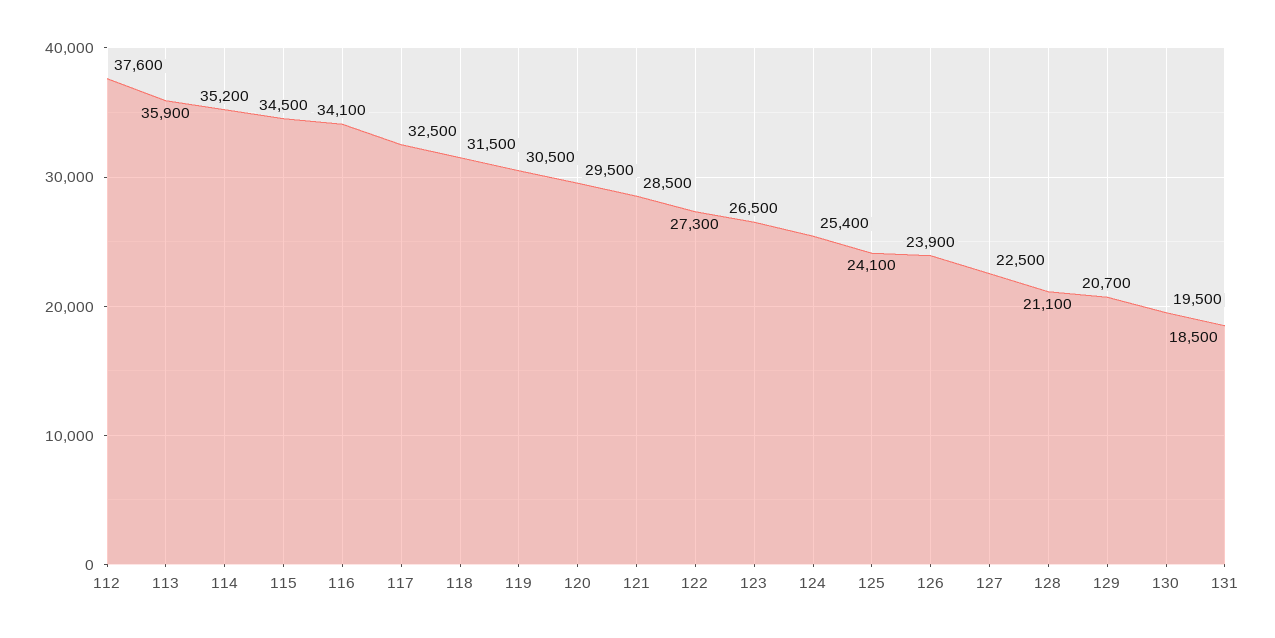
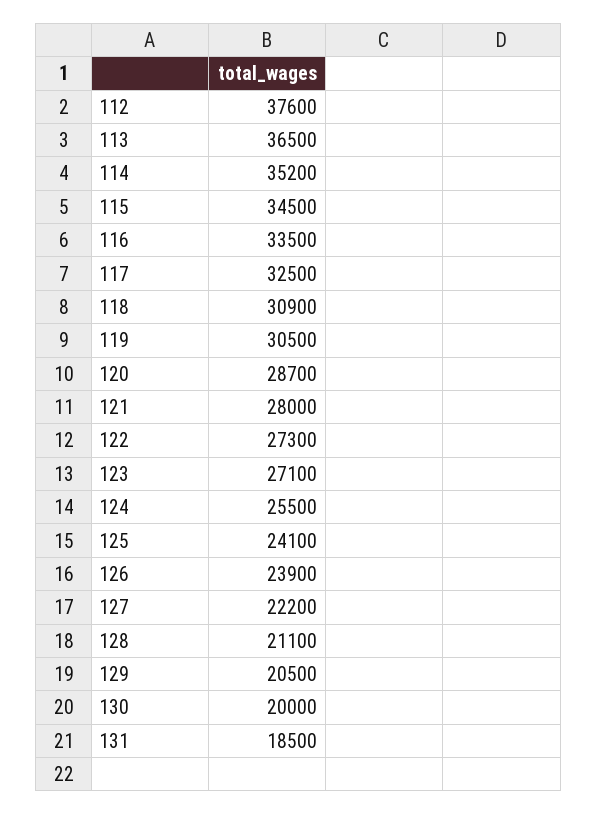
113: 35900 -> 36500
116: 34100 -> 33500
118: 31500 -> 30900
120: 29500 -> 28700
121: 28500 -> 28000
123: 26500 -> 27100
124: 25400 -> 25500
127: 22500 -> 22200
129: 20700 -> 20500
130: 19500 -> 20000

